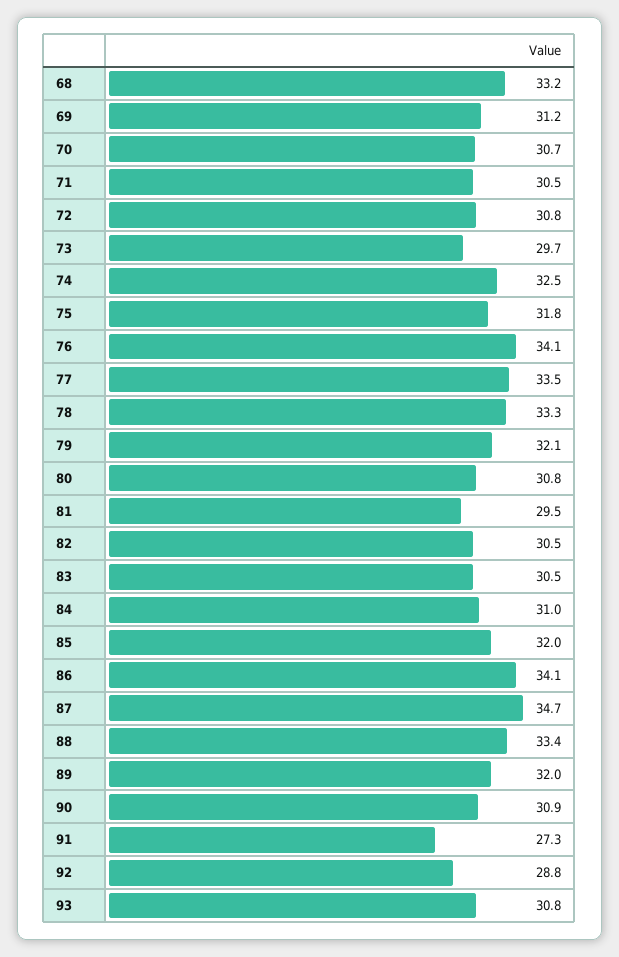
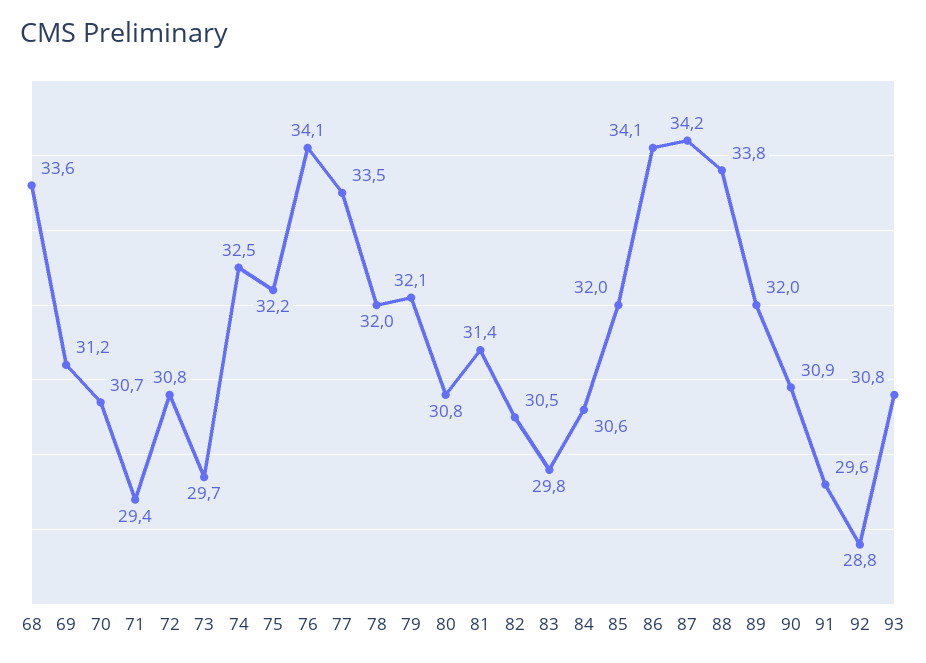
68: 33.2 -> 33.6
71: 30.5 -> 29.4
75: 31.8 -> 32.2
78: 33.3 -> 32
81: 29.5 -> 31.4
83: 30.5 -> 29.8
84: 31 -> 30.6
87: 34.7 -> 34.2
88: 33.4 -> 33.8
91: 27.3 -> 29.6

